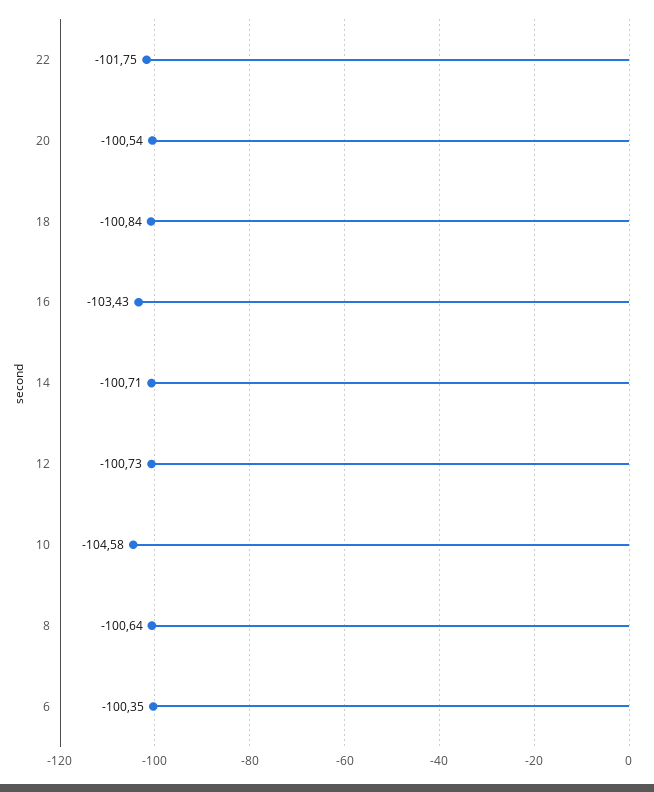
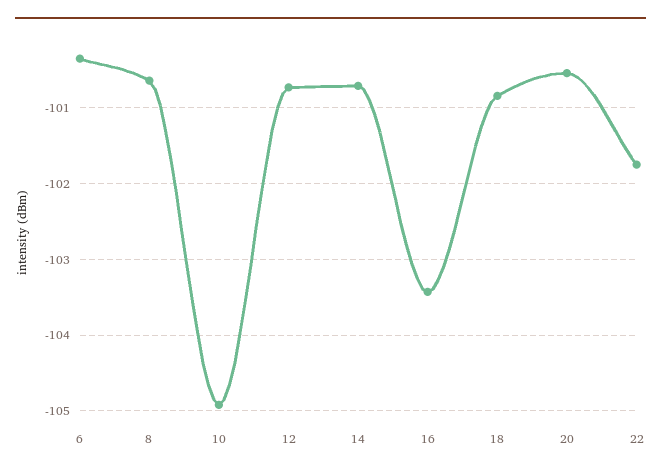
10: -104.58 -> -104.9

